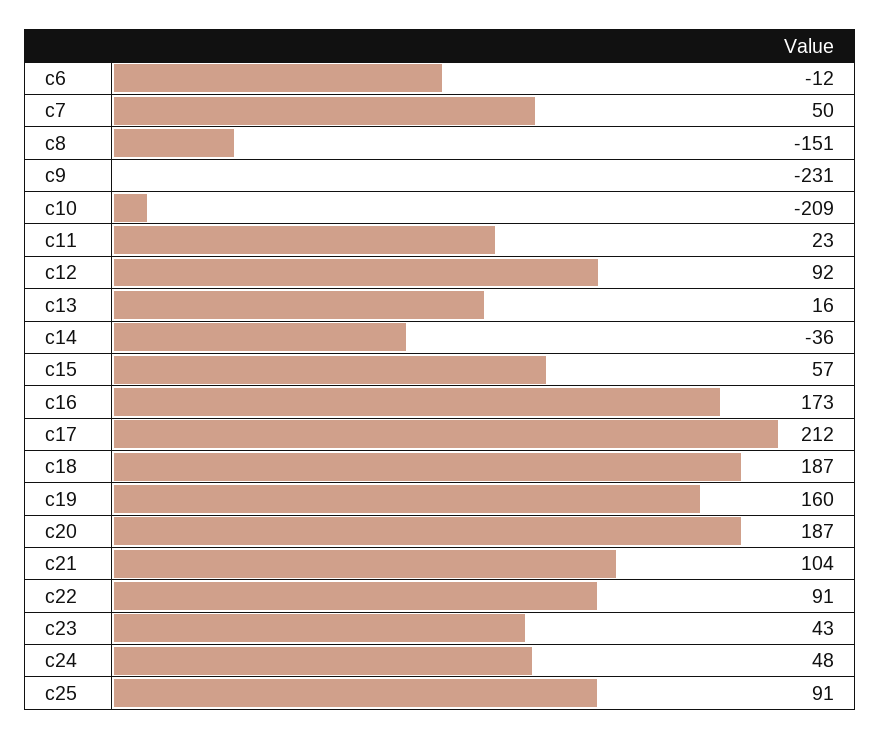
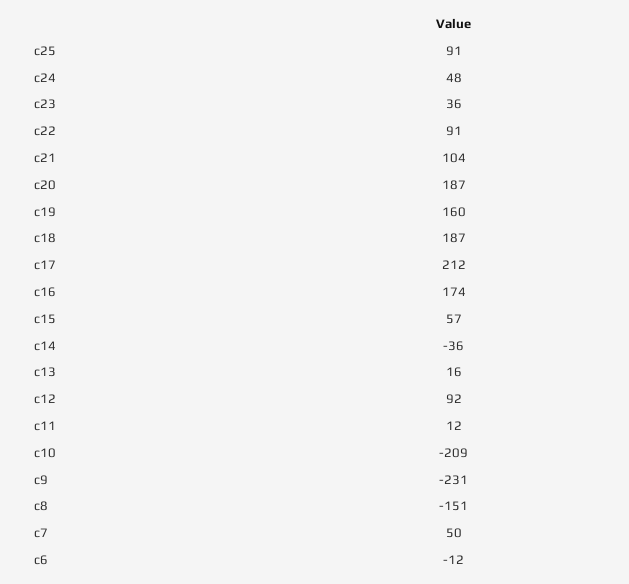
c11: 23 -> 12
c16: 173 -> 174
c23: 43 -> 36

